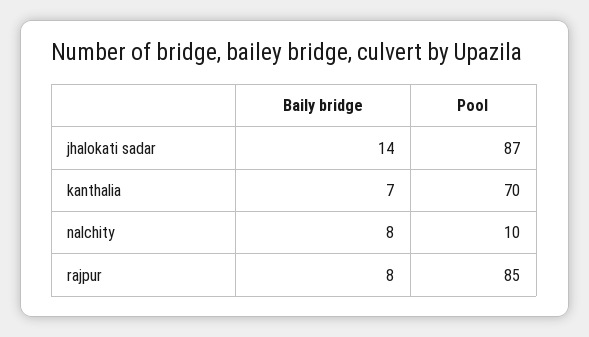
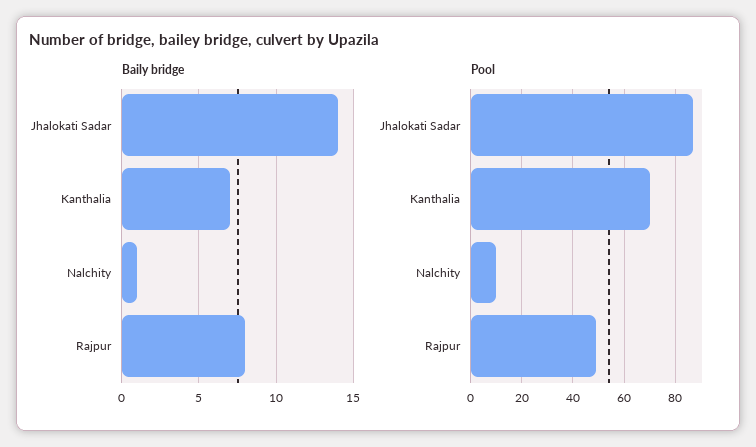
Baily bridge, nalchity: 8 -> 1
Pool, rajpur: 85 -> 50

